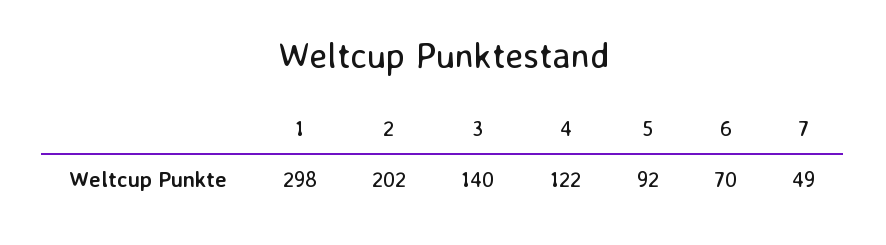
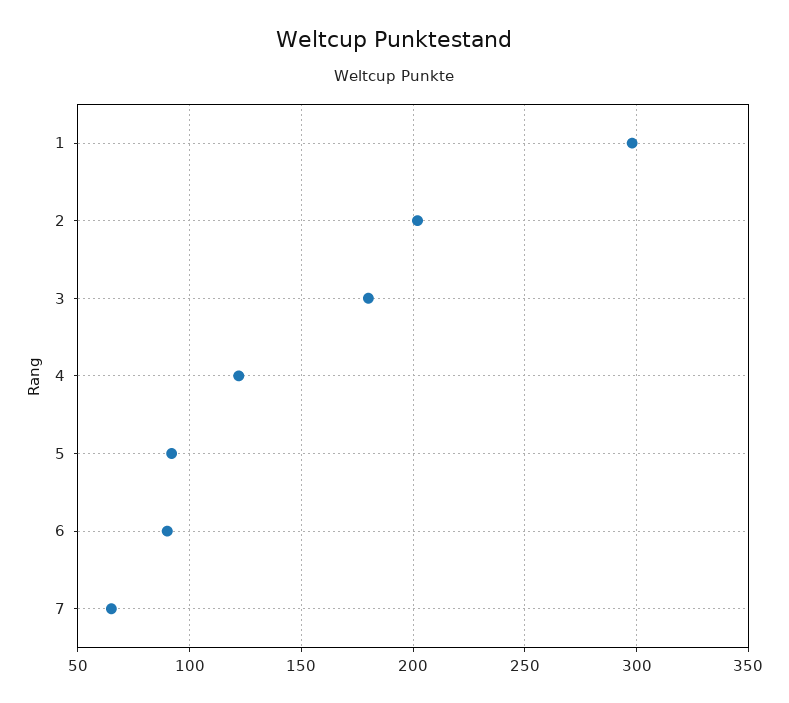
3: 140 -> 180
6: 70 -> 90
7: 49 -> 65

